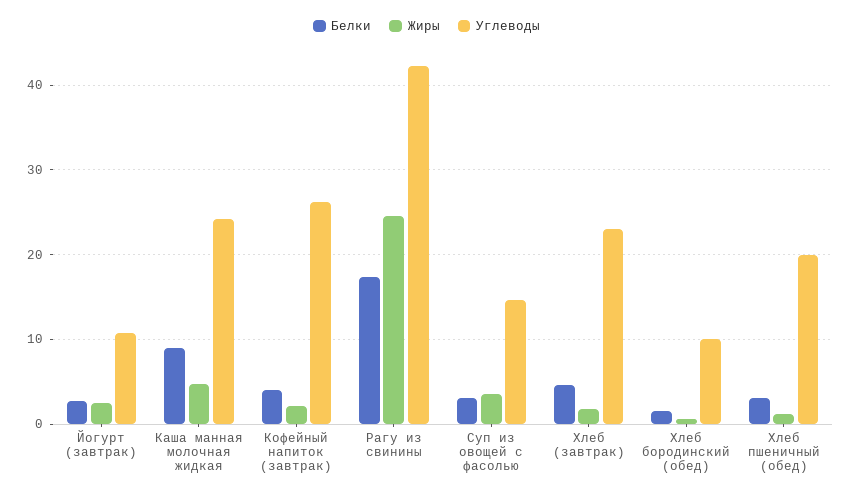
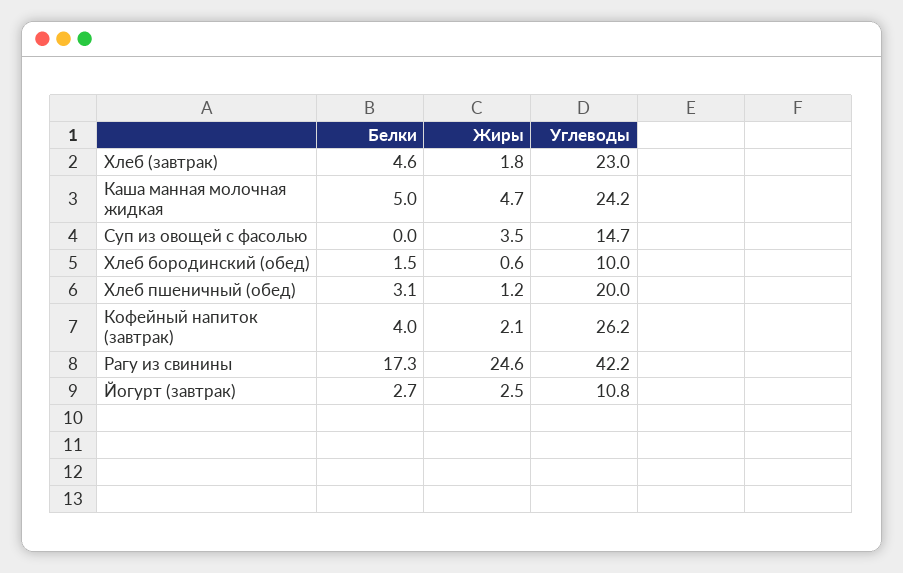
Белки, Каша манная молочная жидкая: 9 -> 5
Белки, Суп из овощей с фасолью: 3 -> 0

